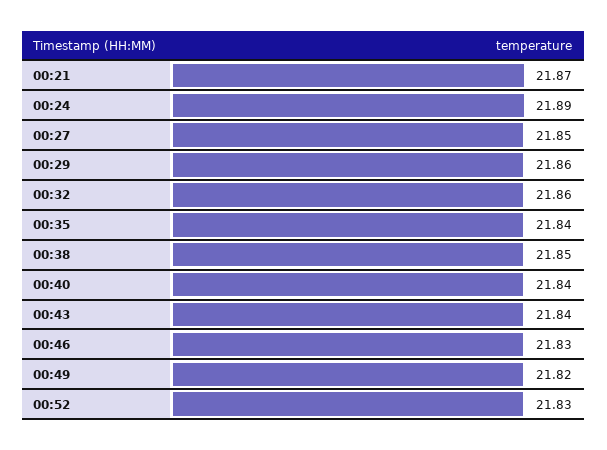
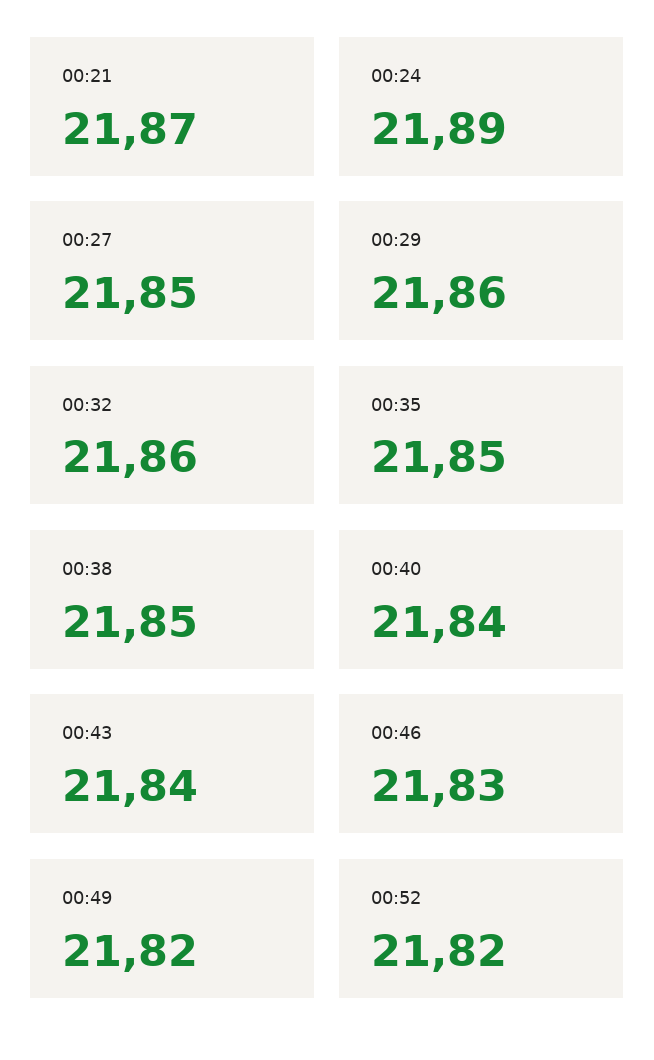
00:35: 21.84 -> 21.85
00:52: 21.83 -> 21.82

